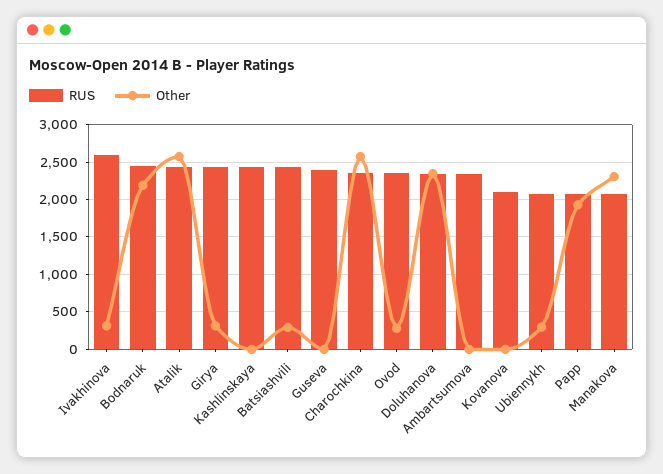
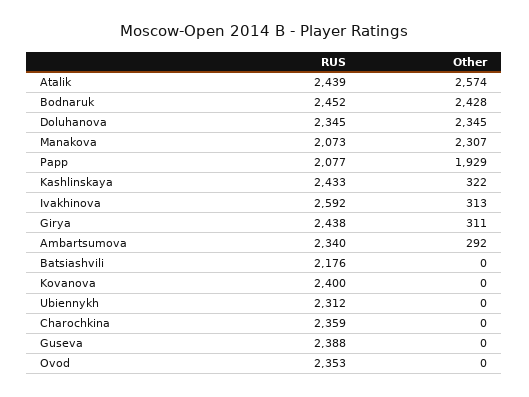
Other, Bodnaruk: 2200 -> 2428
Other, Kashlinskaya: 0 -> 322
RUS, Batsiashvili: 2400 -> 2176
Other, Batsiashvili: 300 -> 0
Other, Charochkina: 2600 -> 0
Other, Ovod: 300 -> 0
Other, Ambartsumova: 0 -> 292
RUS, Kovanova: 2100 -> 2400
RUS, Ubiennykh: 2100 -> 2312
Other, Ubiennykh: 300 -> 0

